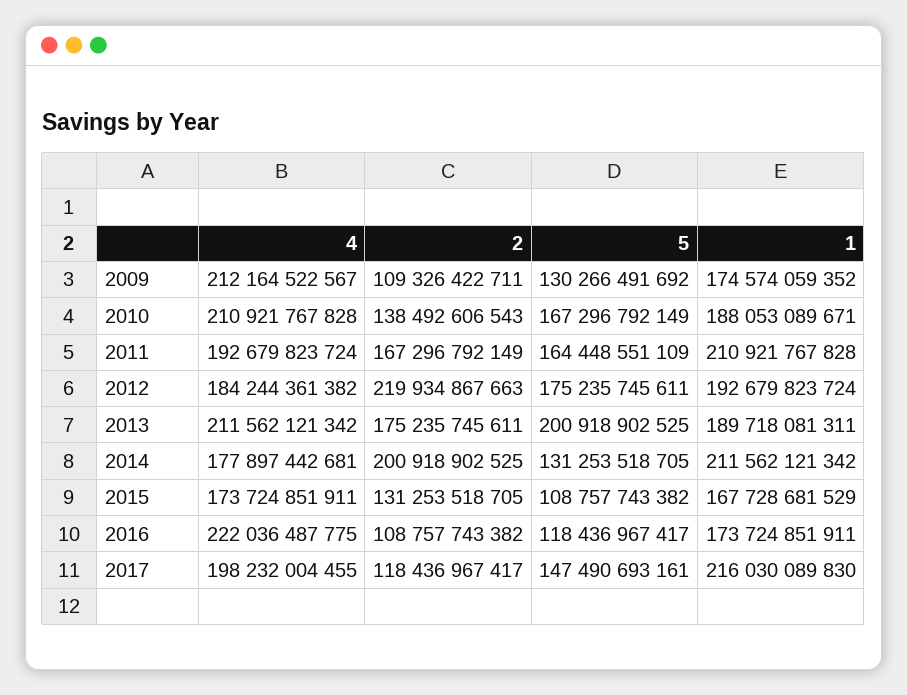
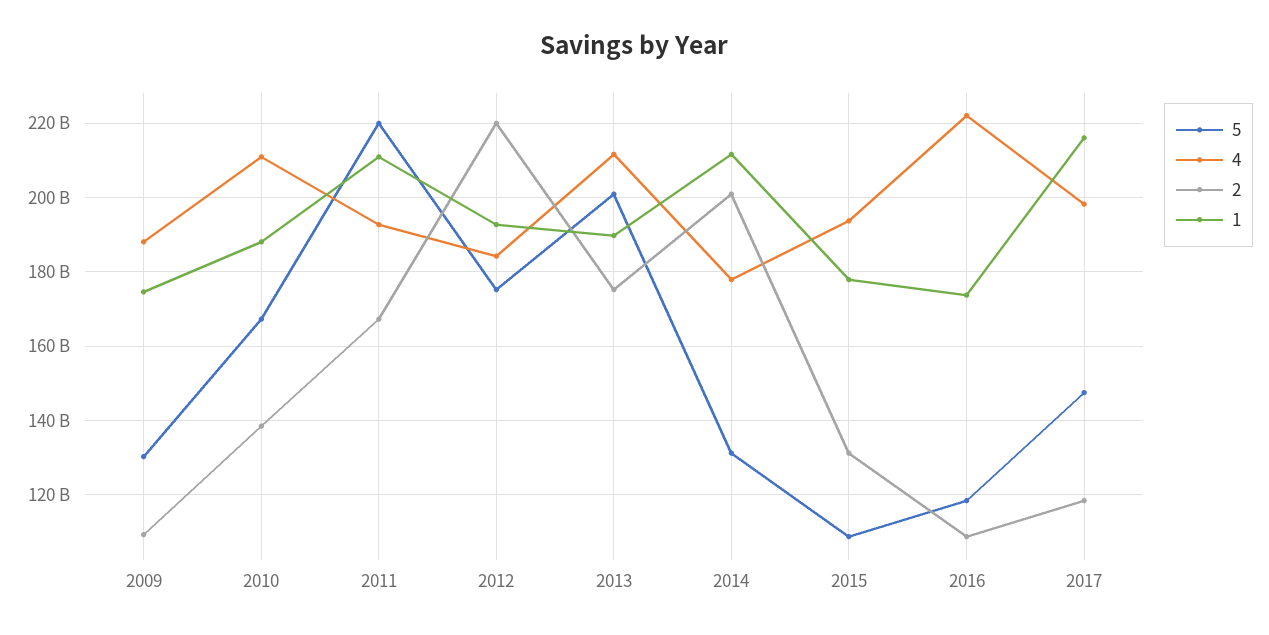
4, 2009: 212164522567 -> 188000000000
5, 2011: 164448551109 -> 220000000000
4, 2015: 173724851911 -> 194000000000
1, 2015: 167728681529 -> 178000000000

